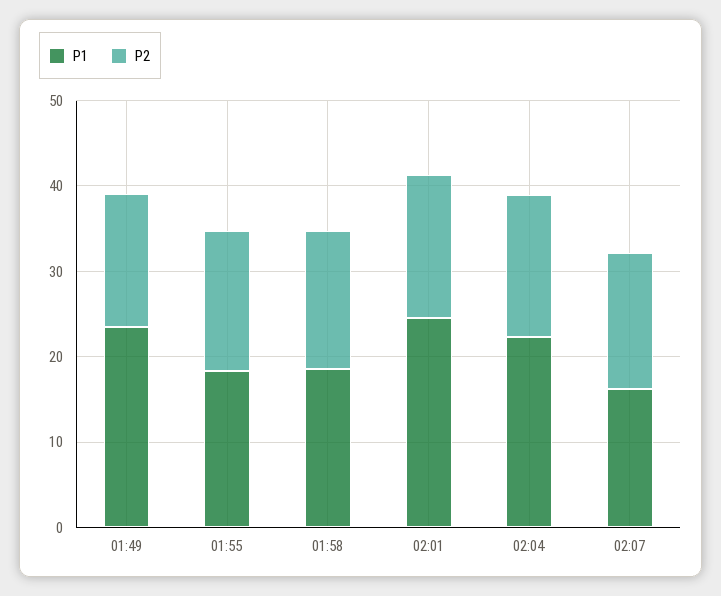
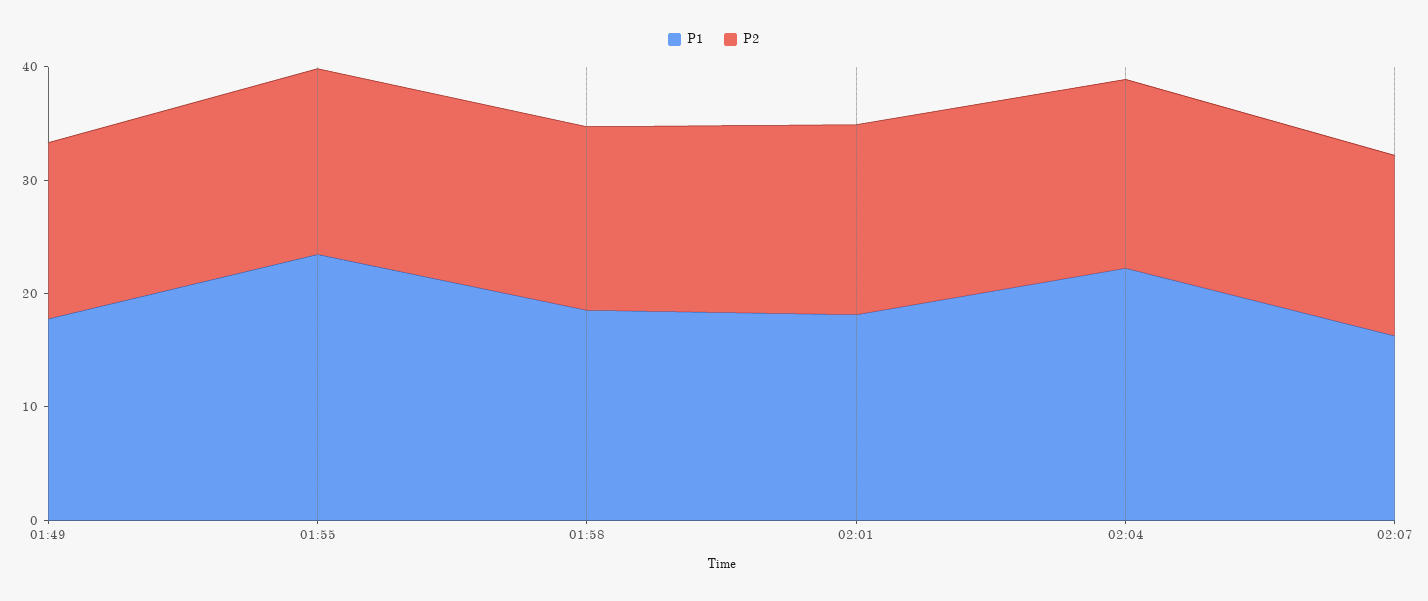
P1, 01:49: 24 -> 18
P1, 01:55: 18 -> 24
P1, 02:01: 24 -> 18

